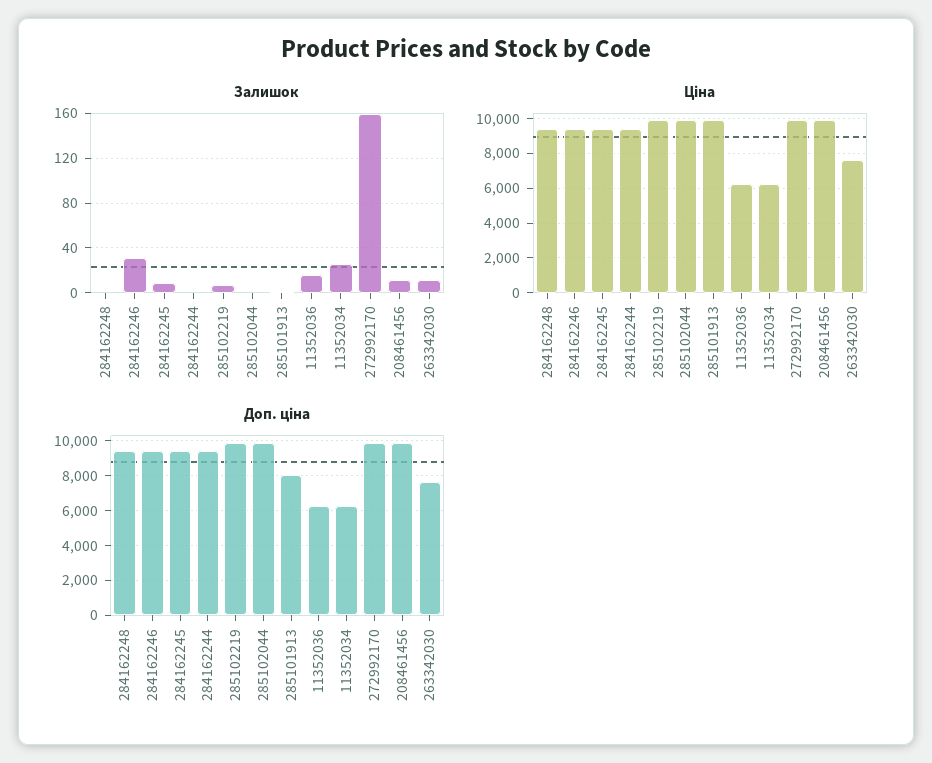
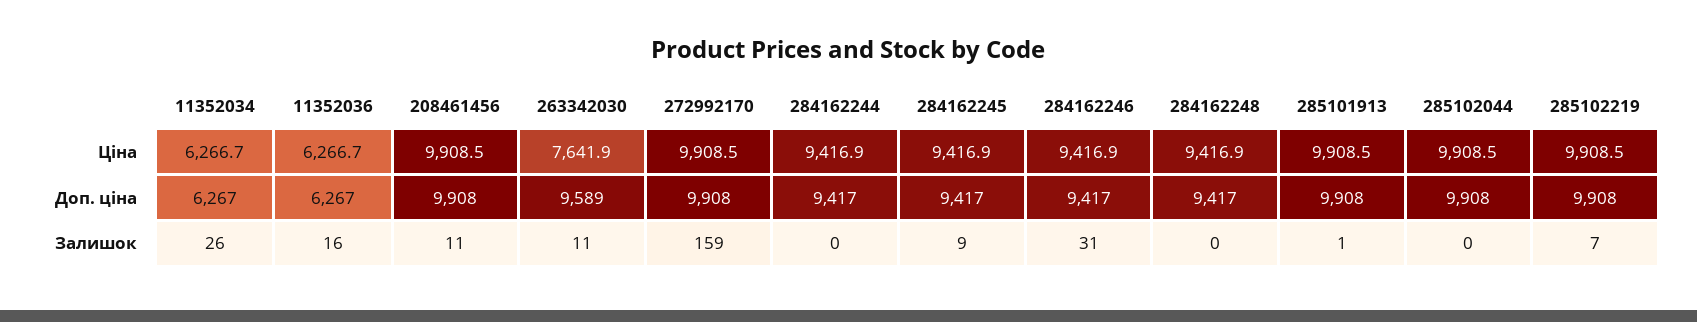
Доп. ціна, 285101913: 8000 -> 9908
Доп. ціна, 263342030: 7500 -> 9589

